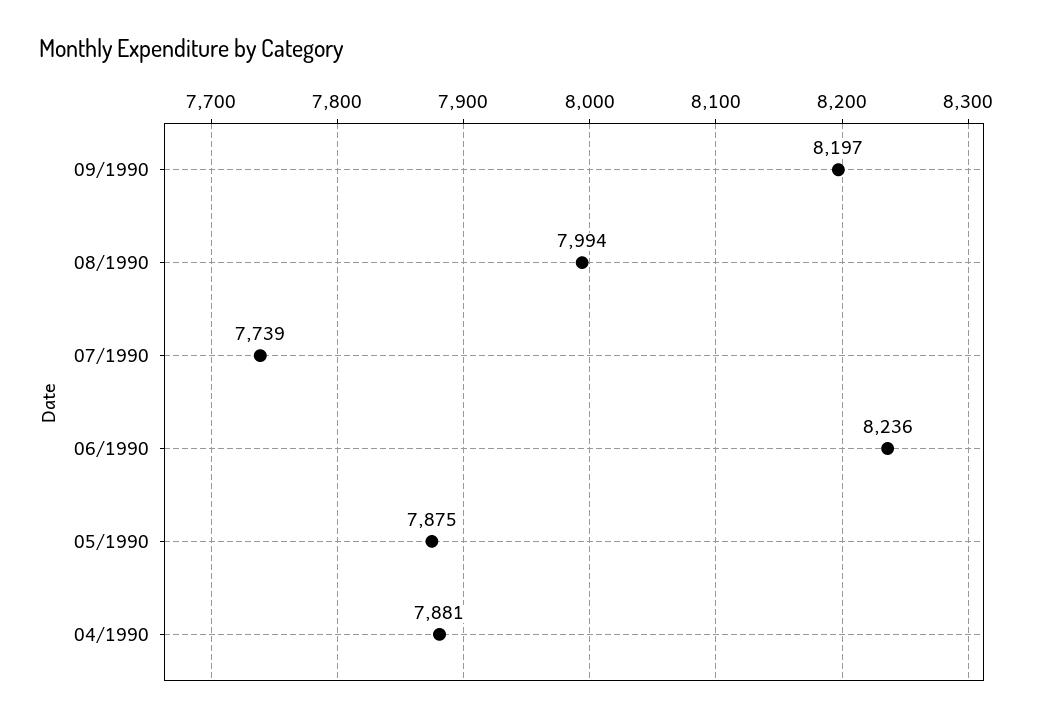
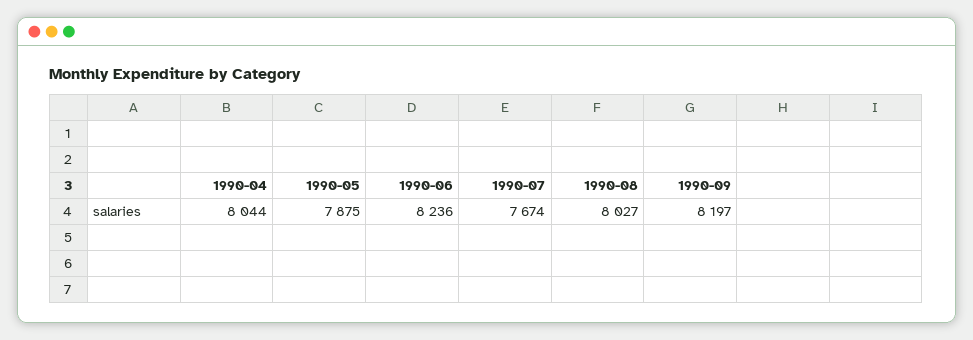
08/1990: 7994 -> 8027
07/1990: 7739 -> 7674
04/1990: 7881 -> 8044

